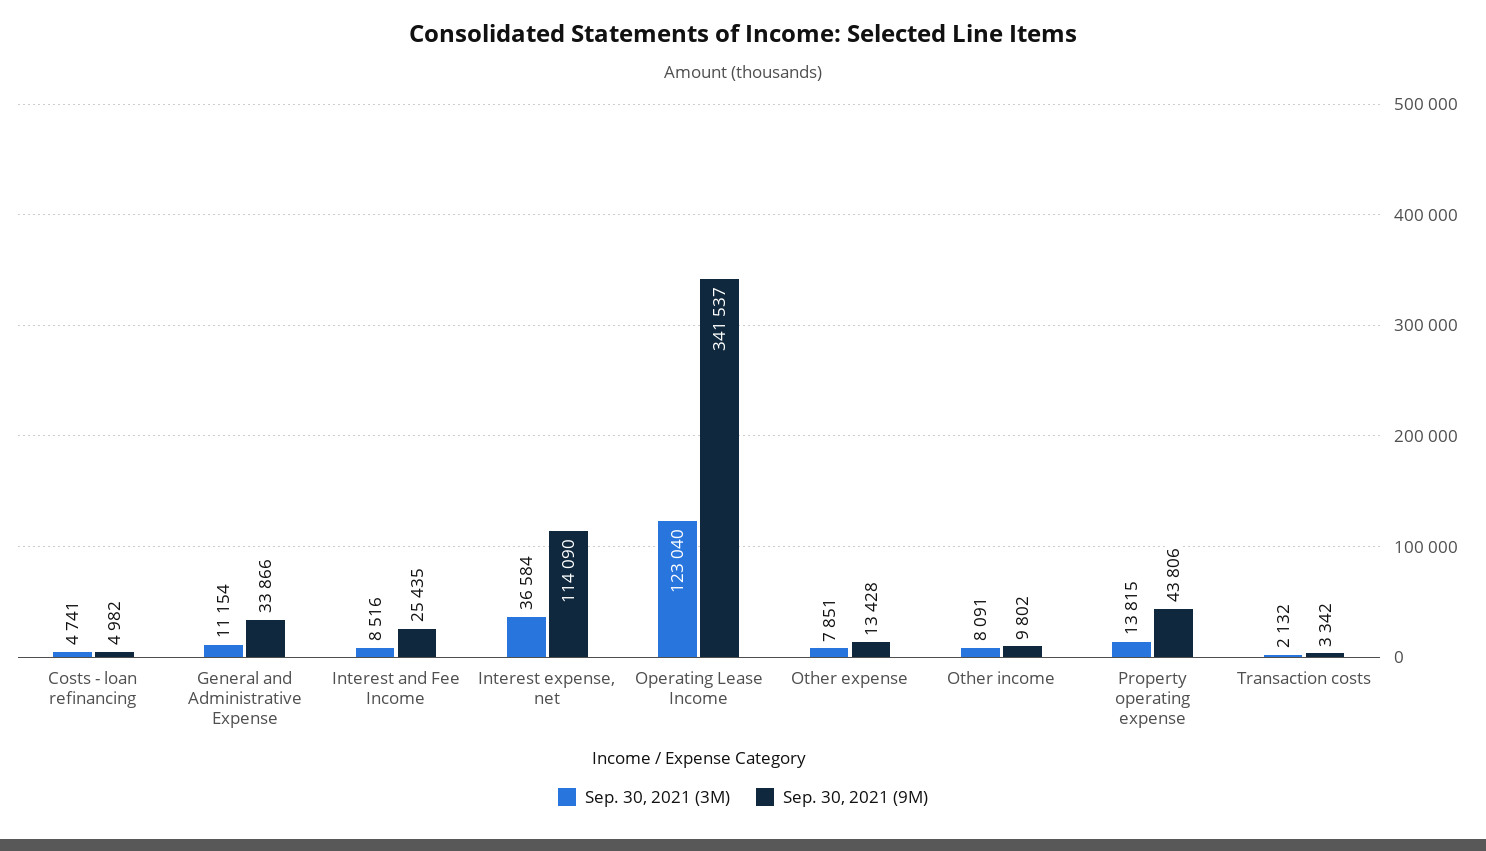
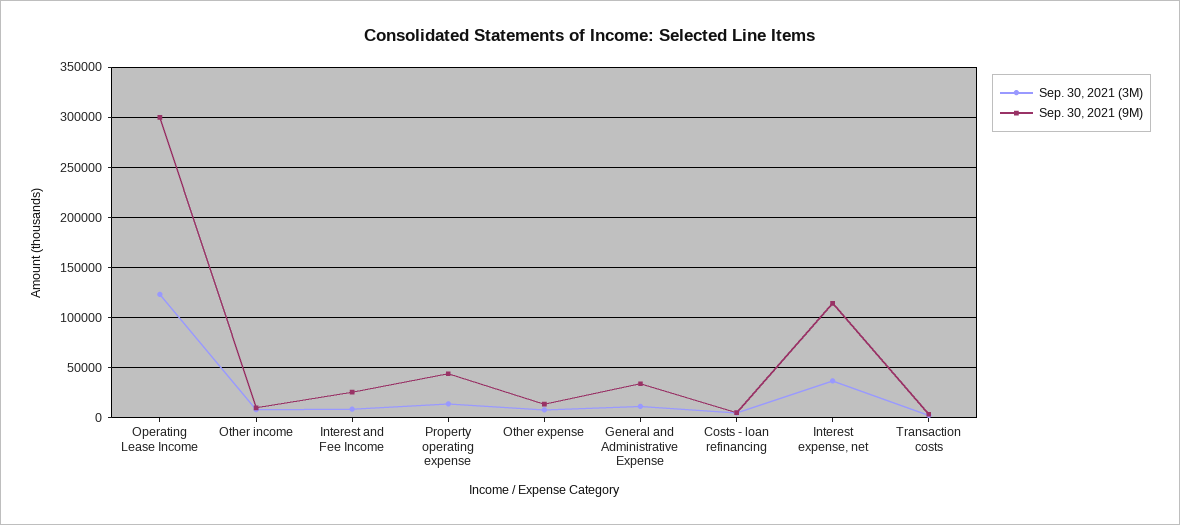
Sep. 30, 2021 (9M), Operating Lease Income: 341537 -> 300000

